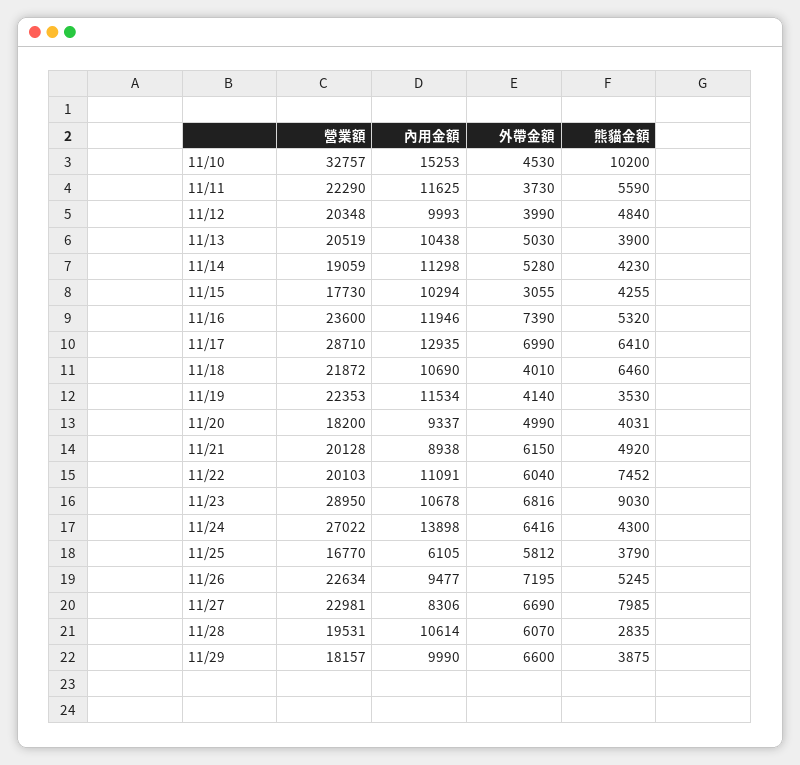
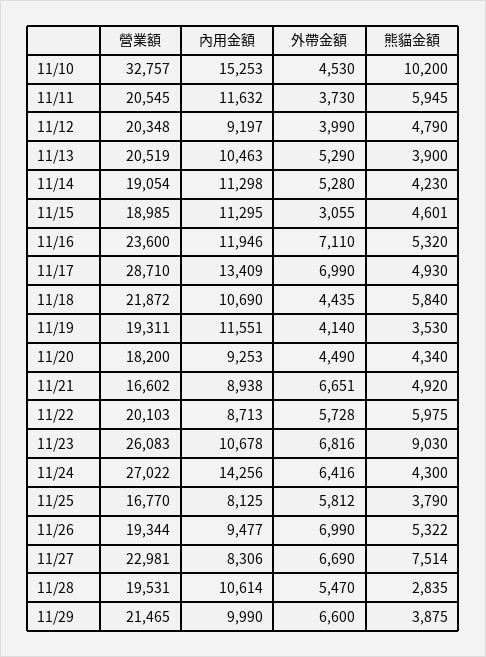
營業額, 11/11: 22290 -> 20545
內用金額, 11/11: 11625 -> 11632
熊貓金額, 11/11: 5590 -> 5945
內用金額, 11/12: 9993 -> 9197
熊貓金額, 11/12: 4840 -> 4790
內用金額, 11/13: 10438 -> 10463
外帶金額, 11/13: 5030 -> 5290
營業額, 11/14: 19059 -> 19054
營業額, 11/15: 17730 -> 18985
內用金額, 11/15: 10294 -> 11295
熊貓金額, 11/15: 4255 -> 4601
外帶金額, 11/16: 7390 -> 7110
內用金額, 11/17: 12935 -> 13409
熊貓金額, 11/17: 6410 -> 4930
外帶金額, 11/18: 4010 -> 4435
熊貓金額, 11/18: 6460 -> 5840
營業額, 11/19: 22353 -> 19311
內用金額, 11/19: 11534 -> 11551
內用金額, 11/20: 9337 -> 9253
外帶金額, 11/20: 4990 -> 4490
熊貓金額, 11/20: 4031 -> 4340
營業額, 11/21: 20128 -> 16602
外帶金額, 11/21: 6150 -> 6651
內用金額, 11/22: 11091 -> 8713
外帶金額, 11/22: 6040 -> 5728
熊貓金額, 11/22: 7452 -> 5975
營業額, 11/23: 28950 -> 26083
內用金額, 11/24: 13898 -> 14256
內用金額, 11/25: 6105 -> 8125
營業額, 11/26: 22634 -> 19344
外帶金額, 11/26: 7195 -> 6990
熊貓金額, 11/26: 5245 -> 5322
熊貓金額, 11/27: 7985 -> 7514
外帶金額, 11/28: 6070 -> 5470
營業額, 11/29: 18157 -> 21465

